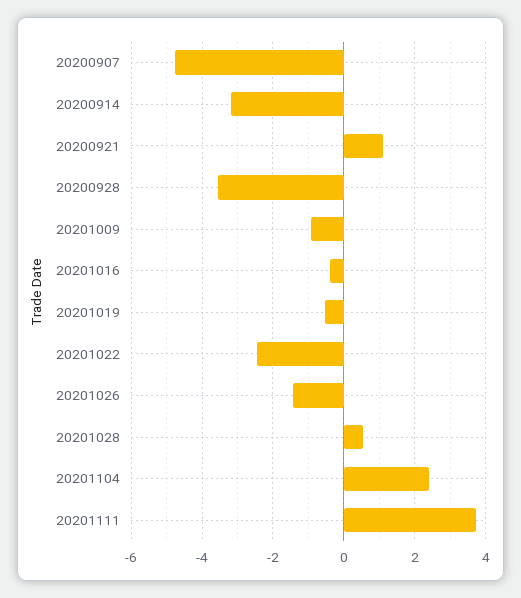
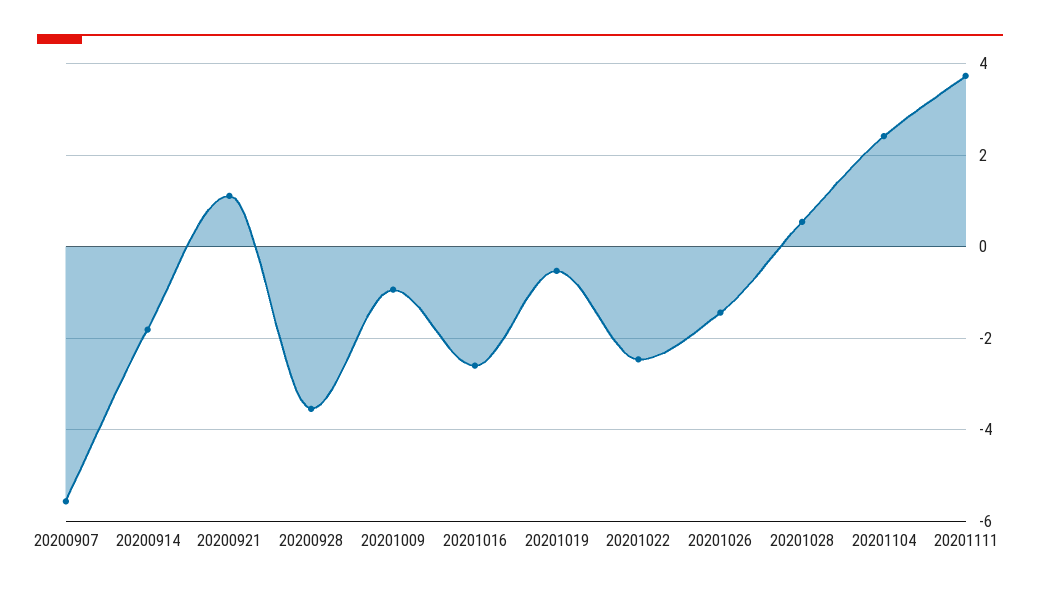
20200907: -4.8 -> -5.6
20200914: -3.2 -> -1.8
20201016: -0.4 -> -2.6

